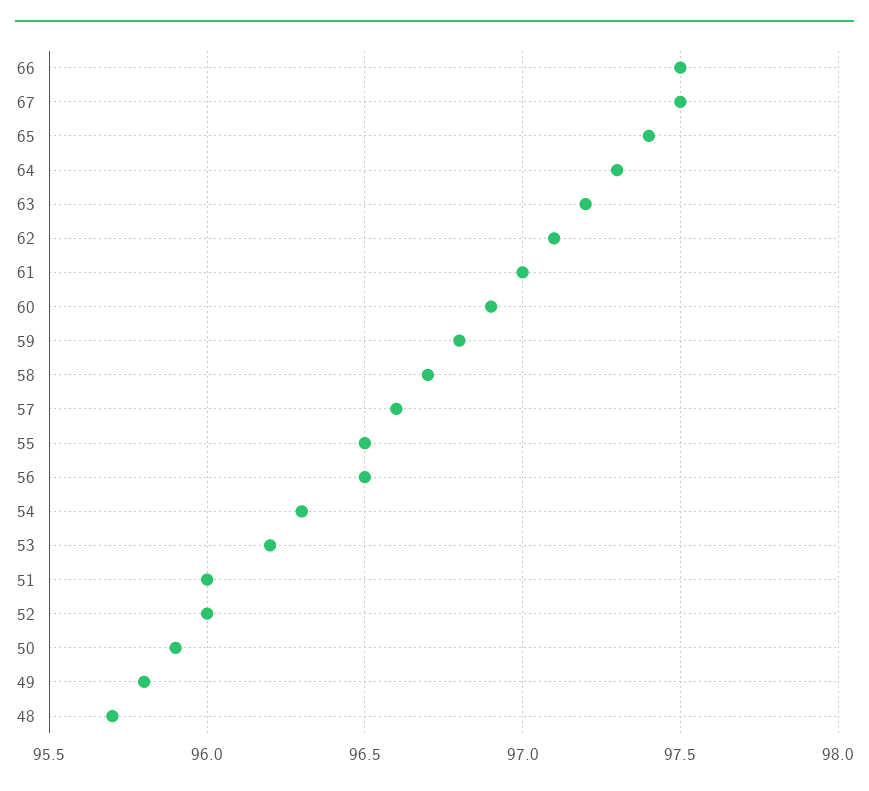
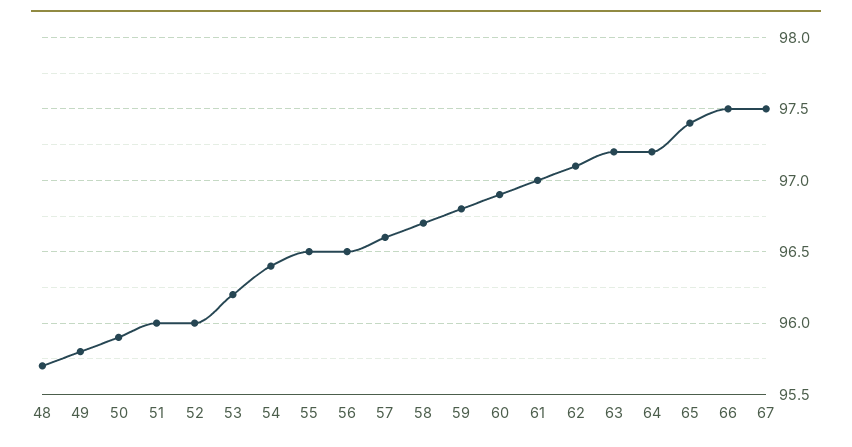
64: 97.3 -> 97.2
54: 96.3 -> 96.4

